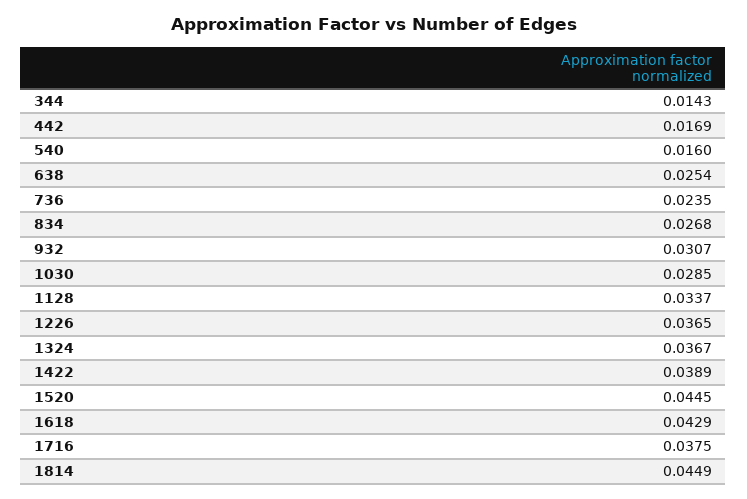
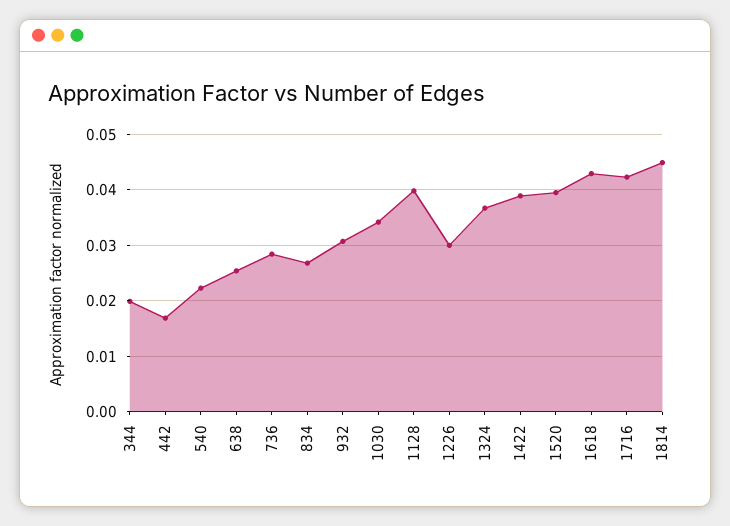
344: 0.0143 -> 0.02
540: 0.016 -> 0.022
736: 0.0235 -> 0.028
1030: 0.0285 -> 0.034
1128: 0.0337 -> 0.04
1226: 0.0365 -> 0.03
1520: 0.0445 -> 0.04
1716: 0.0375 -> 0.042

